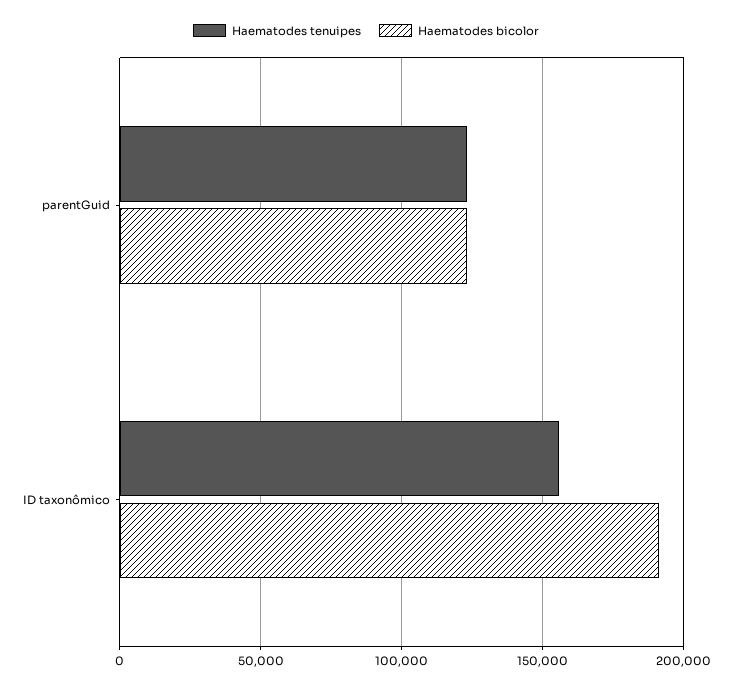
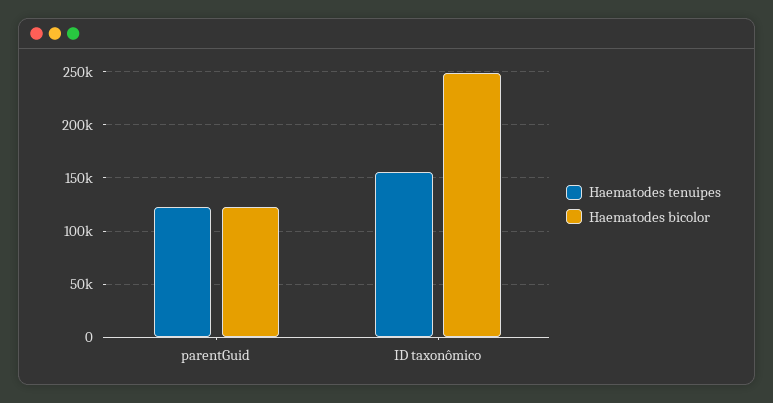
Haematodes bicolor, ID taxonômico: 190000 -> 250000

